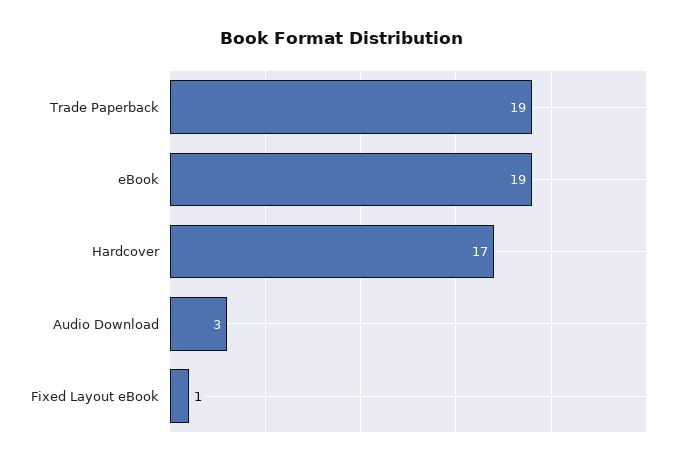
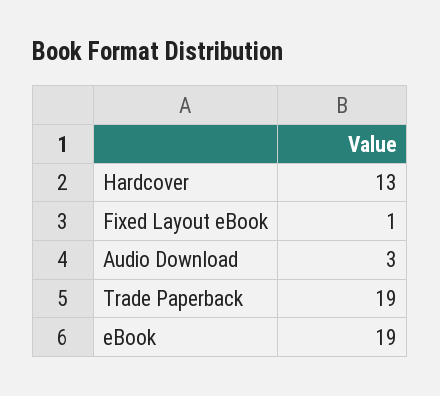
Hardcover: 17 -> 13

